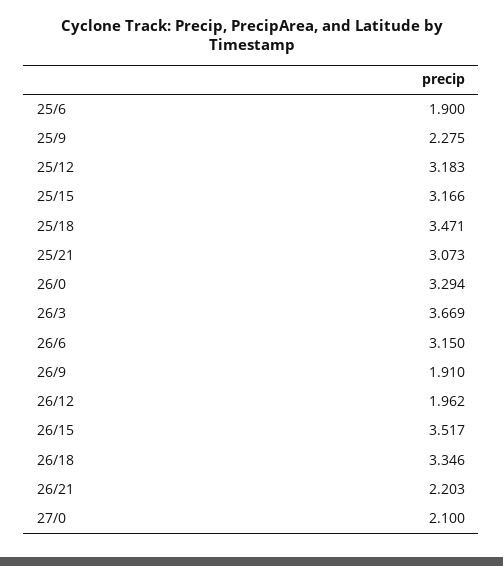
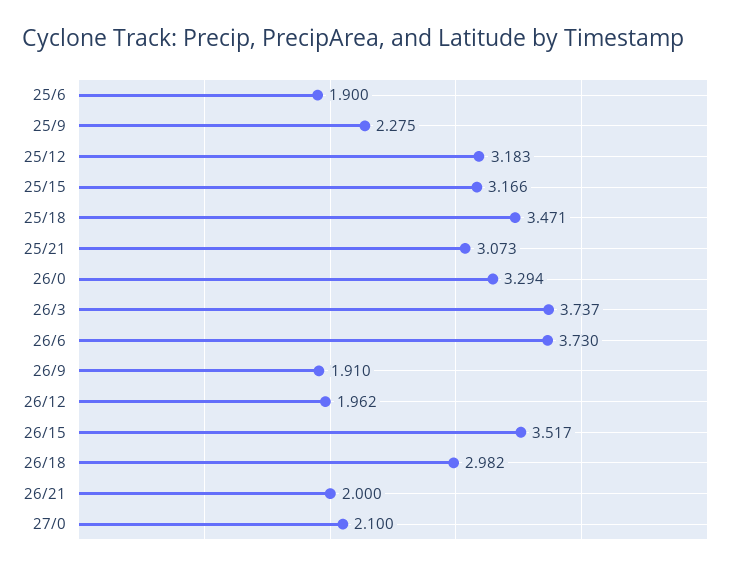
26/3: 3.669 -> 3.737
26/6: 3.15 -> 3.73
26/18: 3.346 -> 2.982
26/21: 2.203 -> 2

